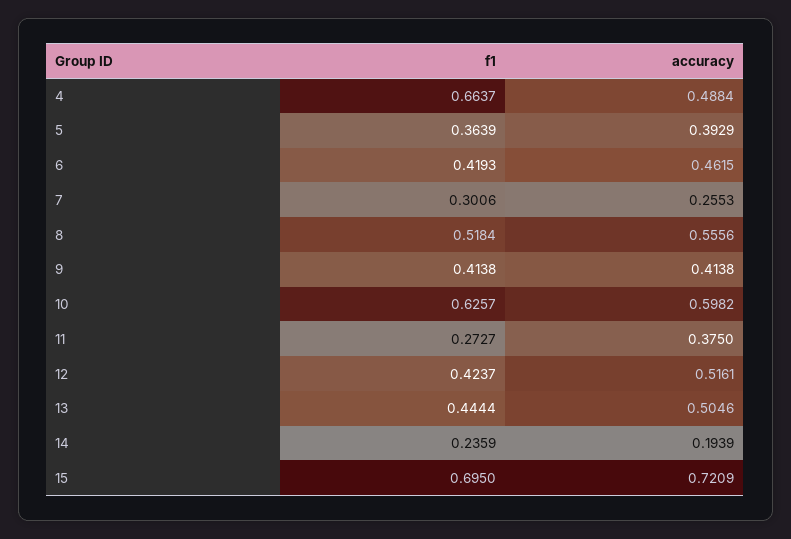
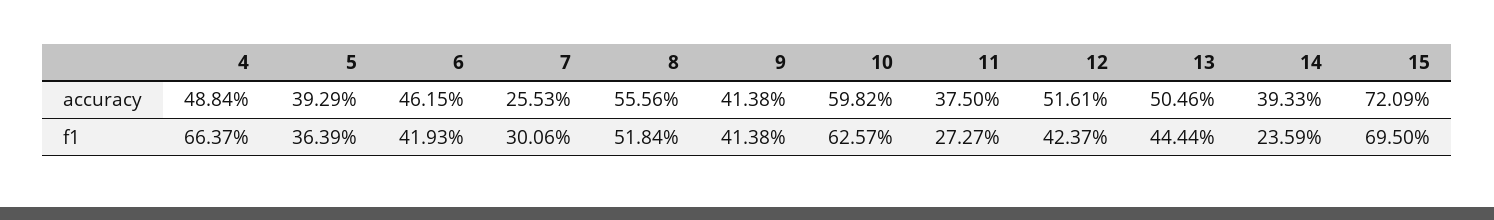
accuracy, 14: 0.1939 -> 0.3933

